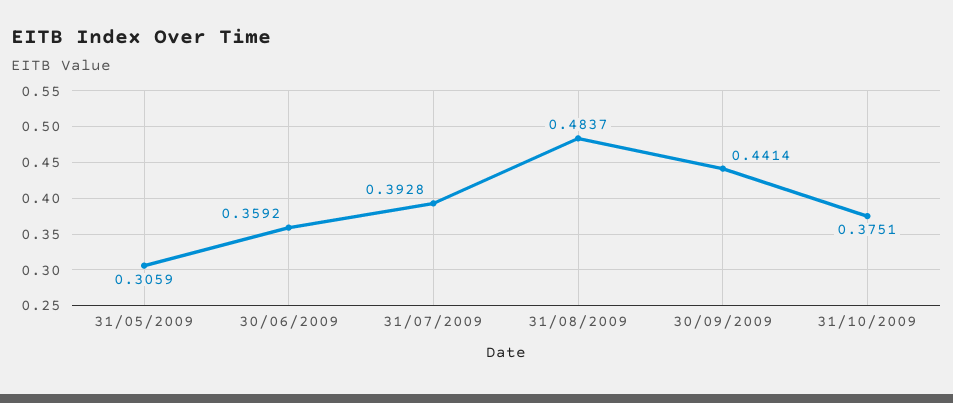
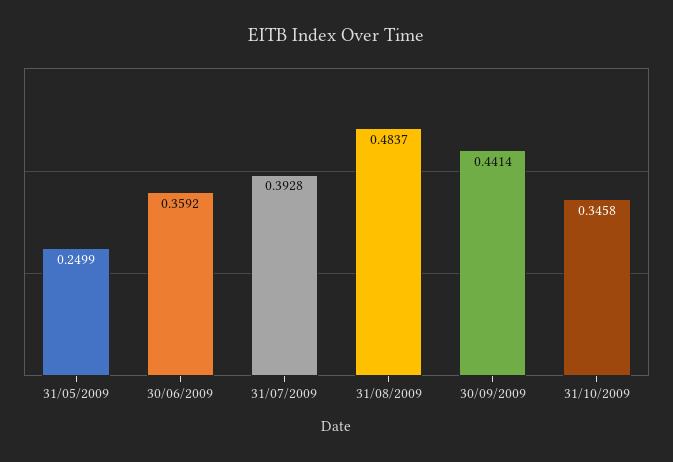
31/05/2009: 0.3059 -> 0.2499
31/10/2009: 0.3751 -> 0.3458

